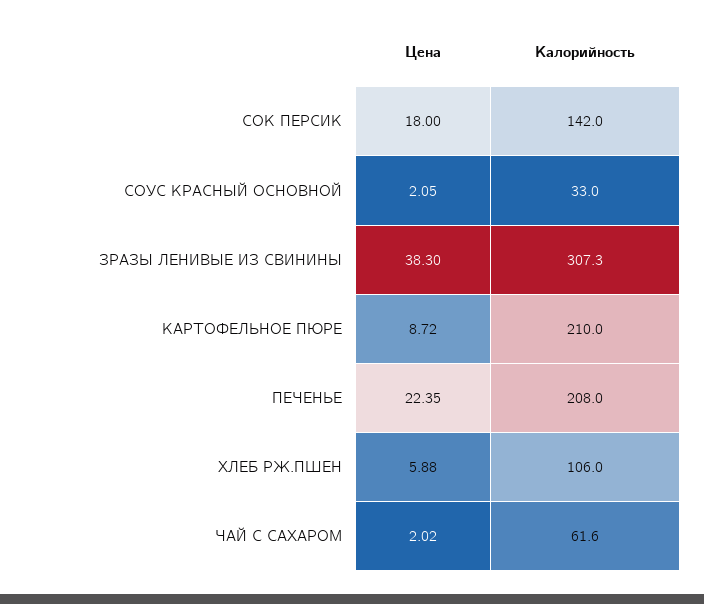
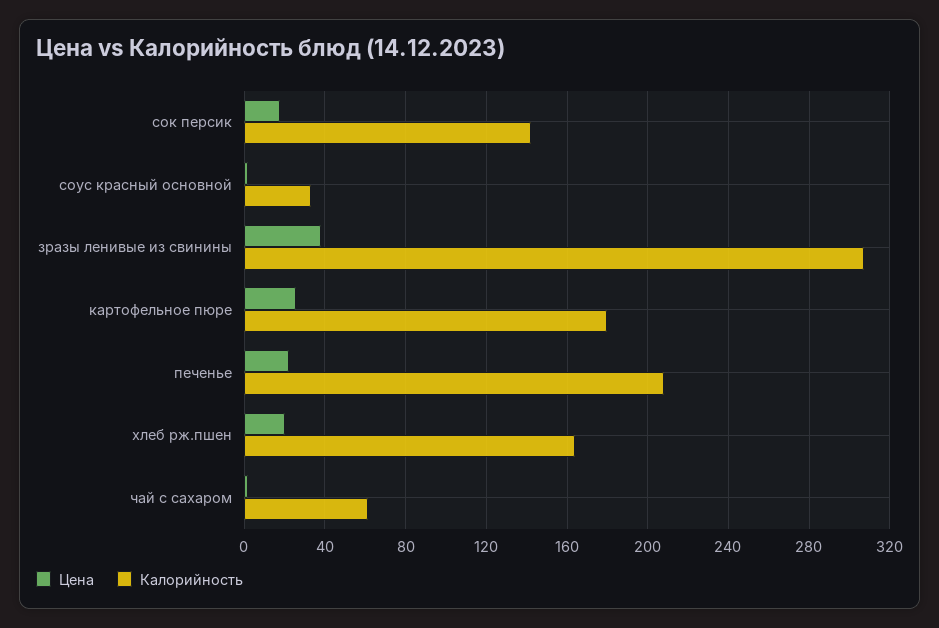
Цена, КАРТОФЕЛЬНОЕ ПЮРЕ: 8.72 -> 25
Калорийность, КАРТОФЕЛЬНОЕ ПЮРЕ: 210 -> 180
Цена, ХЛЕБ РЖ.ПШЕН: 5.88 -> 20
Калорийность, ХЛЕБ РЖ.ПШЕН: 106 -> 165

